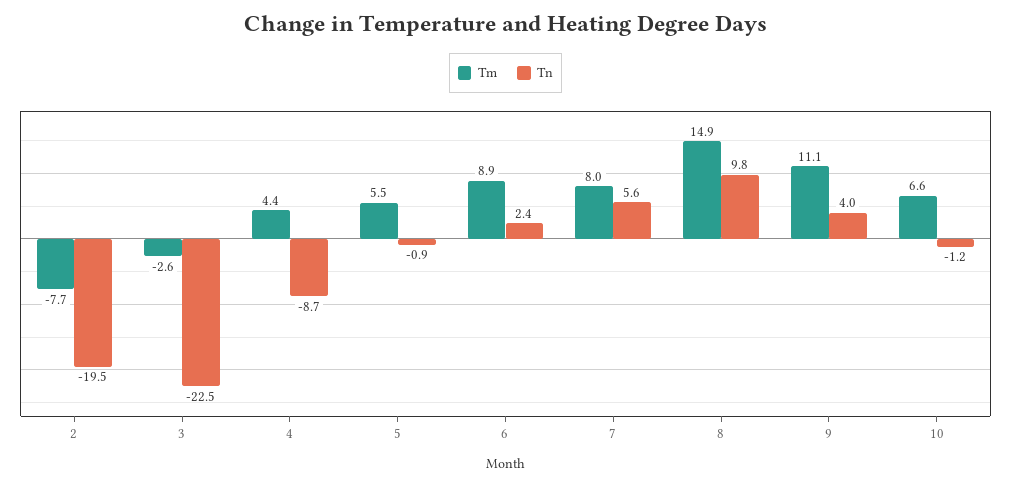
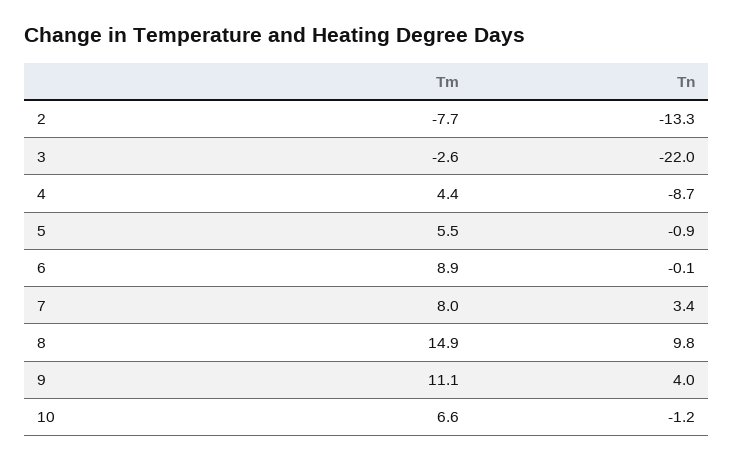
Tn, 2: -19.5 -> -13.3
Tn, 3: -22.5 -> -22
Tn, 6: 2.4 -> -0.1
Tn, 7: 5.6 -> 3.4

